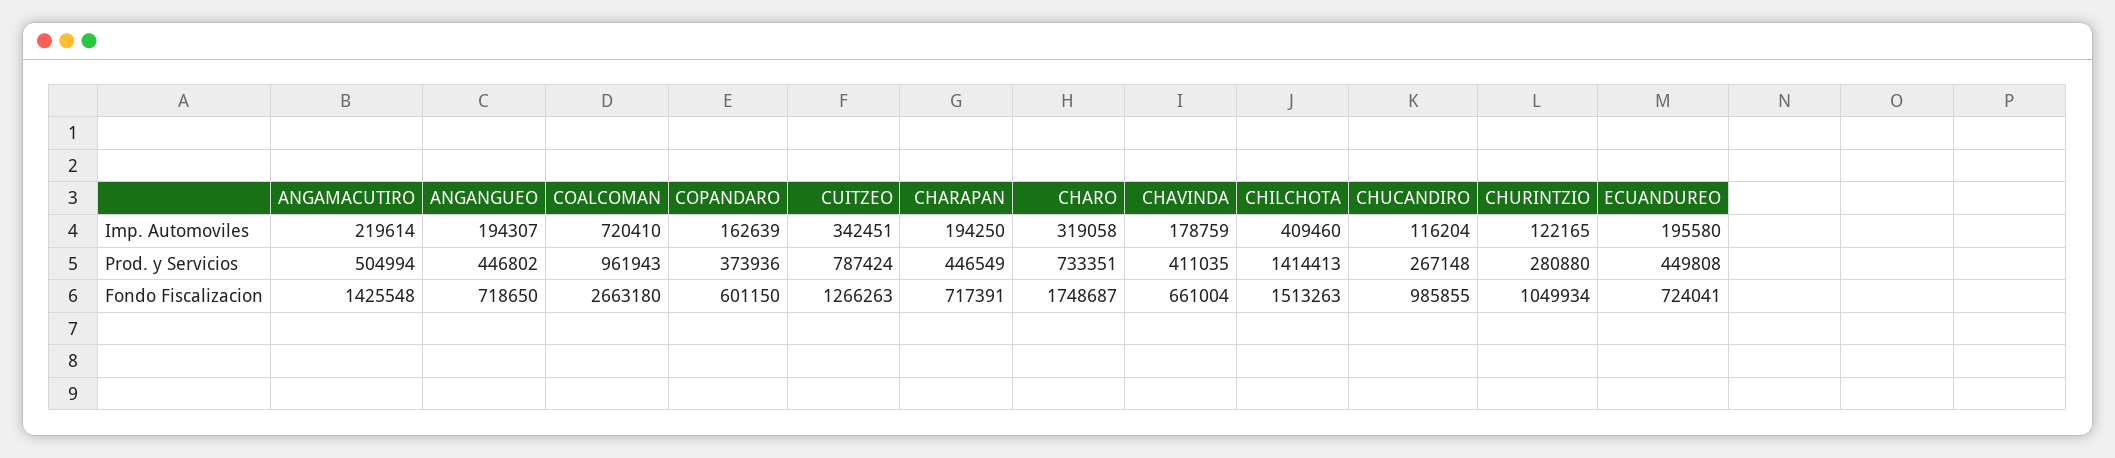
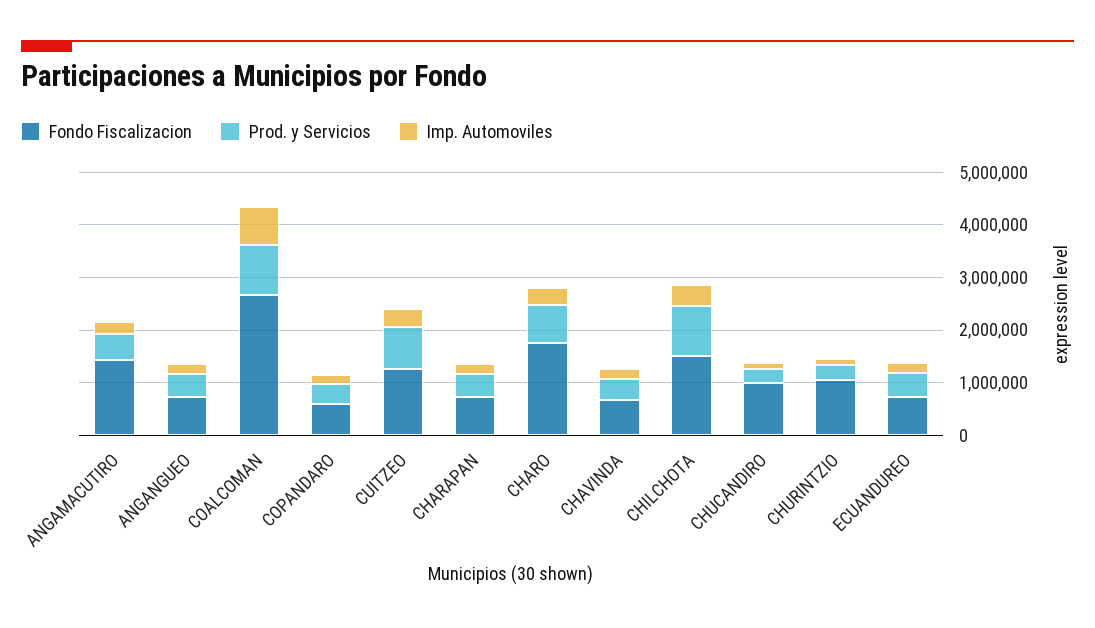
Prod. y Servicios, CHILCHOTA: 1414413 -> 1000000

